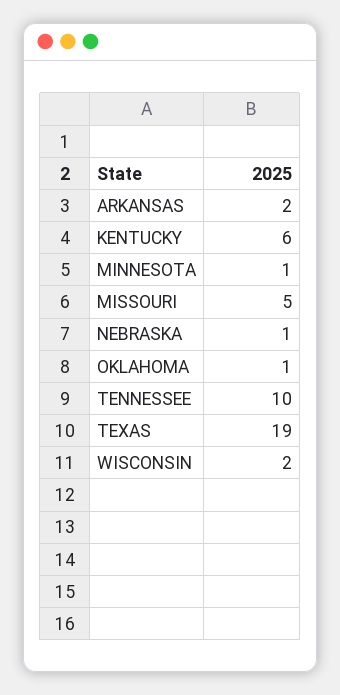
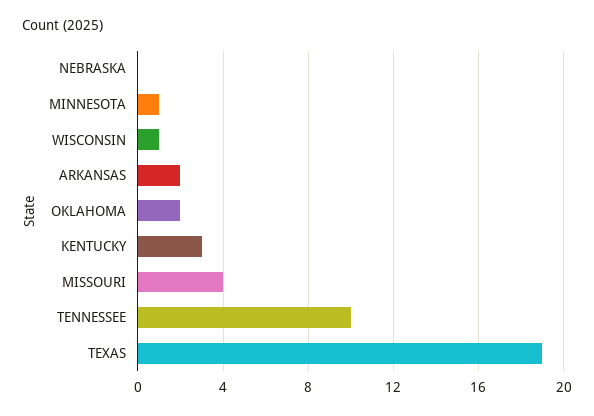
KENTUCKY: 6 -> 3
MISSOURI: 5 -> 4
NEBRASKA: 1 -> 0
OKLAHOMA: 1 -> 2
WISCONSIN: 2 -> 1

